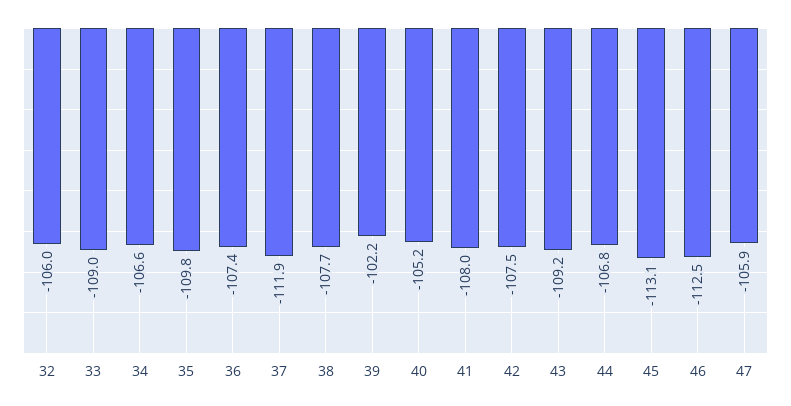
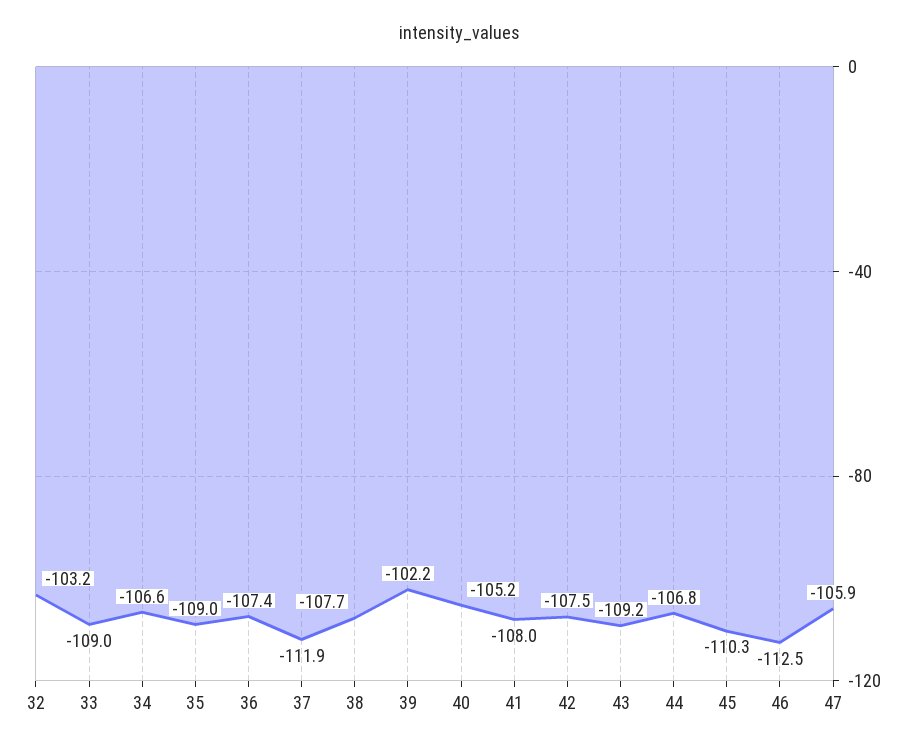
32: -106 -> -103.2
35: -109.8 -> -109
45: -113.1 -> -110.3

